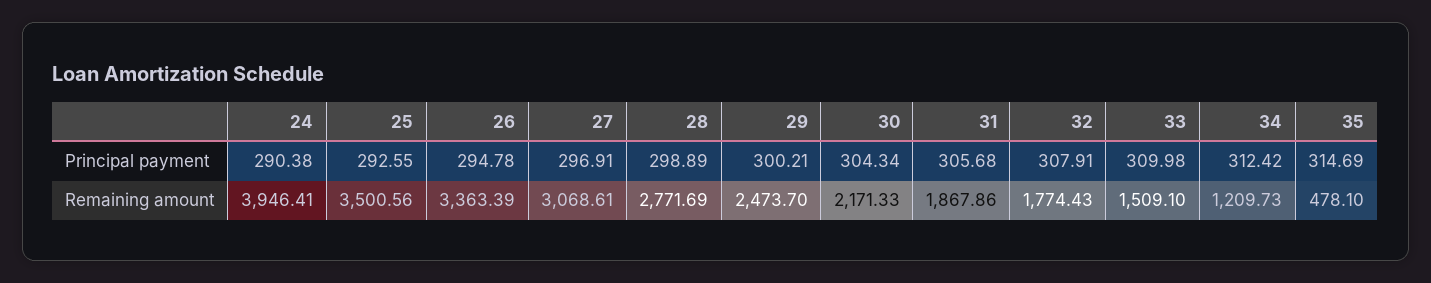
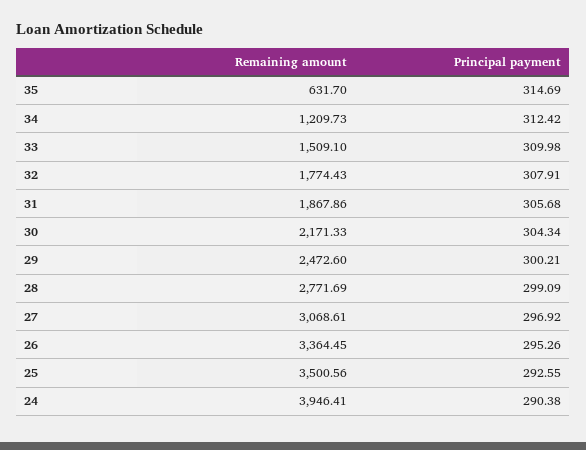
26, Principal payment: 294.78 -> 295.26
27, Principal payment: 296.91 -> 296.92
28, Principal payment: 298.89 -> 299.09
26, Remaining amount: 3363.39 -> 3364.45
29, Remaining amount: 2473.7 -> 2472.6
35, Remaining amount: 478.1 -> 631.7

